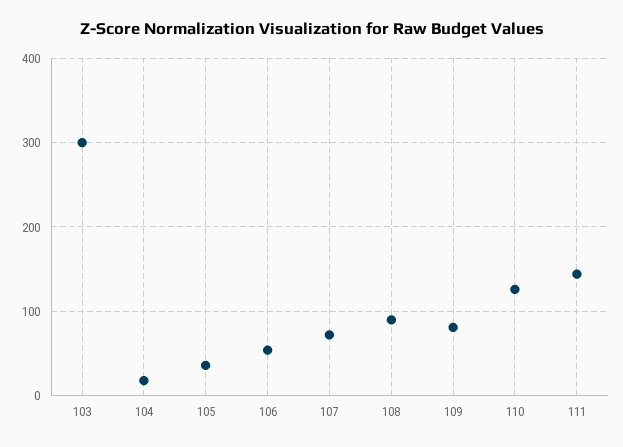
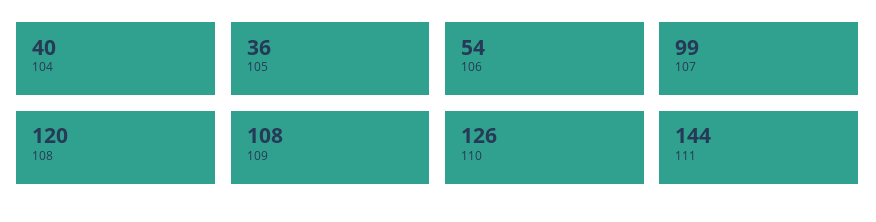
103: 300 -> none
104: 20 -> 40
107: 70 -> 99
108: 90 -> 120
109: 80 -> 108

